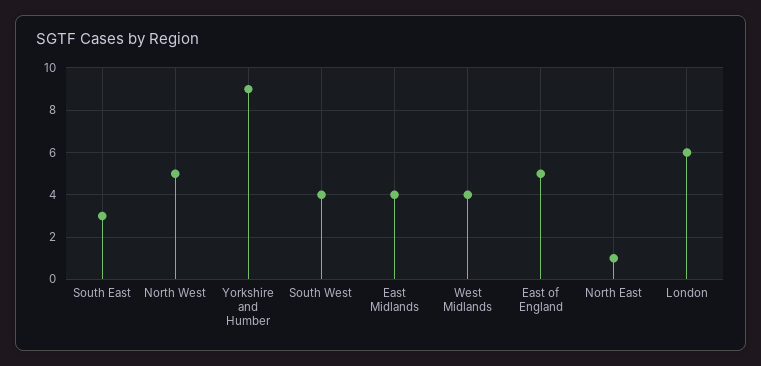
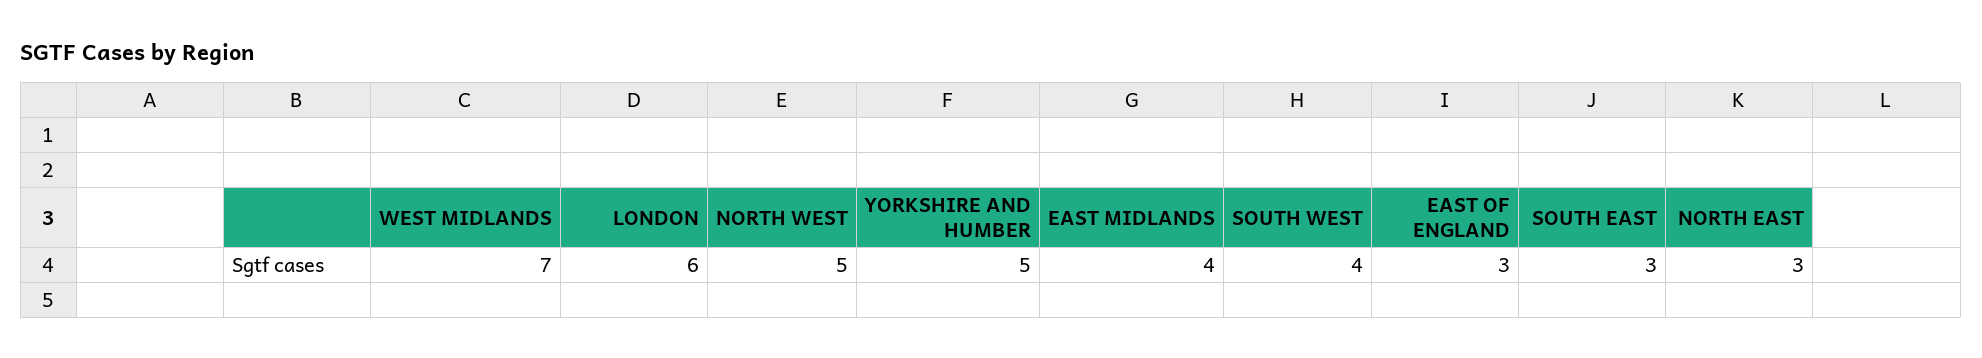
Yorkshire and Humber: 9 -> 5
West Midlands: 4 -> 7
East of England: 5 -> 3
North East: 1 -> 3

